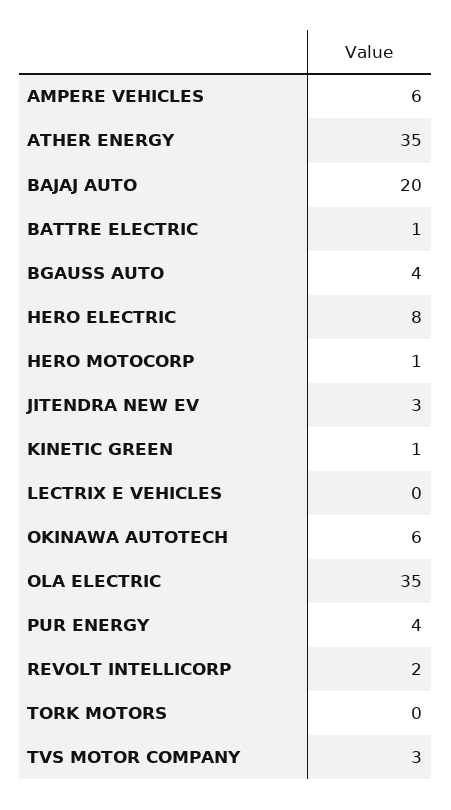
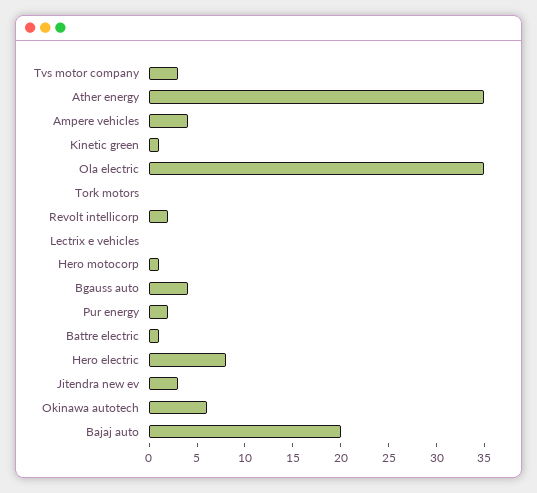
AMPERE VEHICLES: 6 -> 4
PUR ENERGY: 4 -> 2

